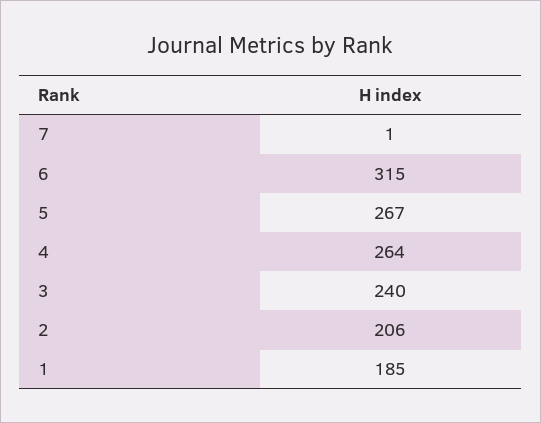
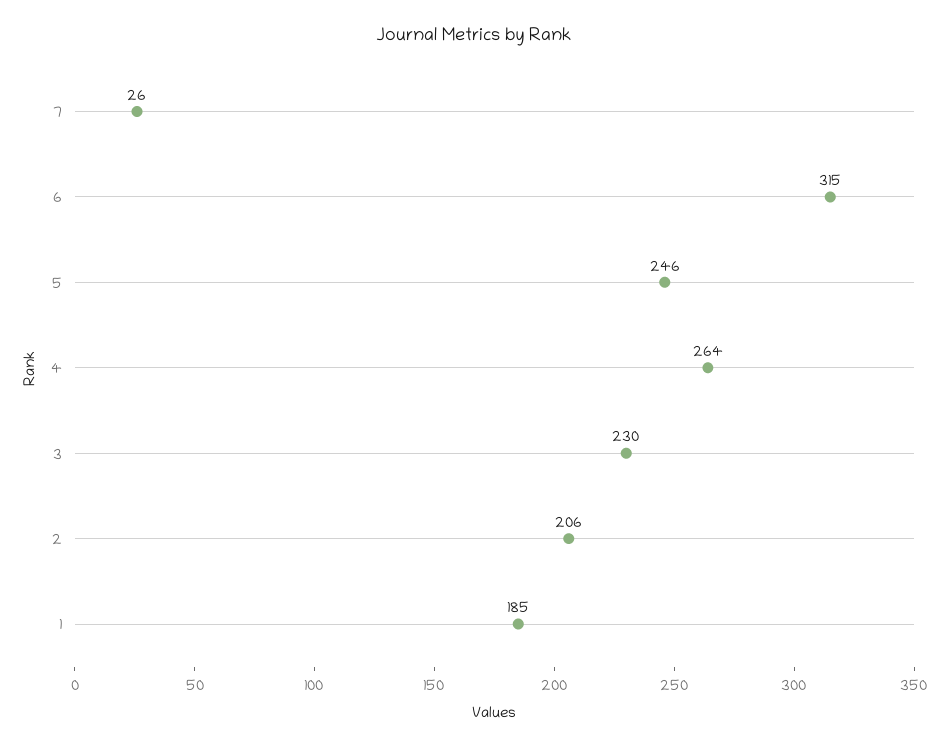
7: 1 -> 26
5: 267 -> 246
3: 240 -> 230

